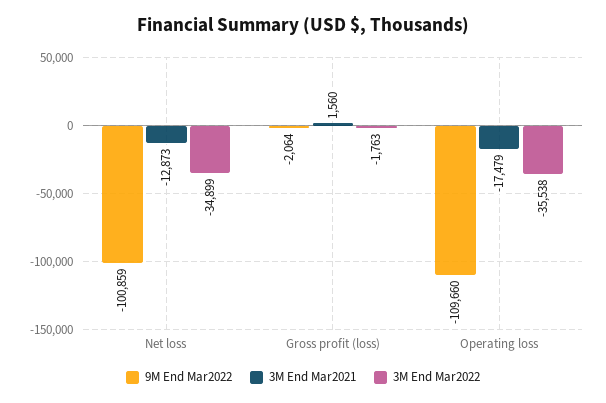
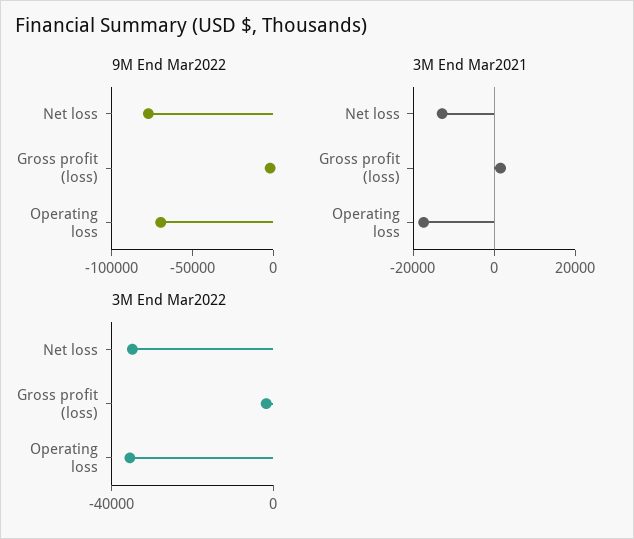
9M End Mar2022, Net loss: -100859 -> -80000
9M End Mar2022, Operating loss: -109660 -> -70000

